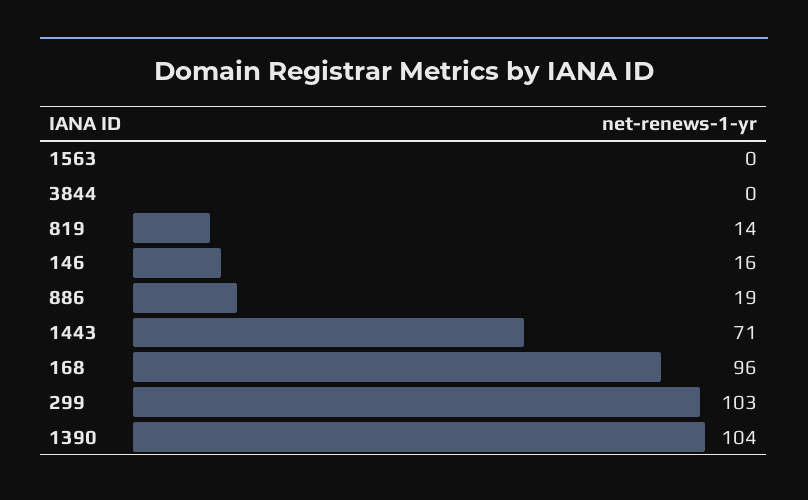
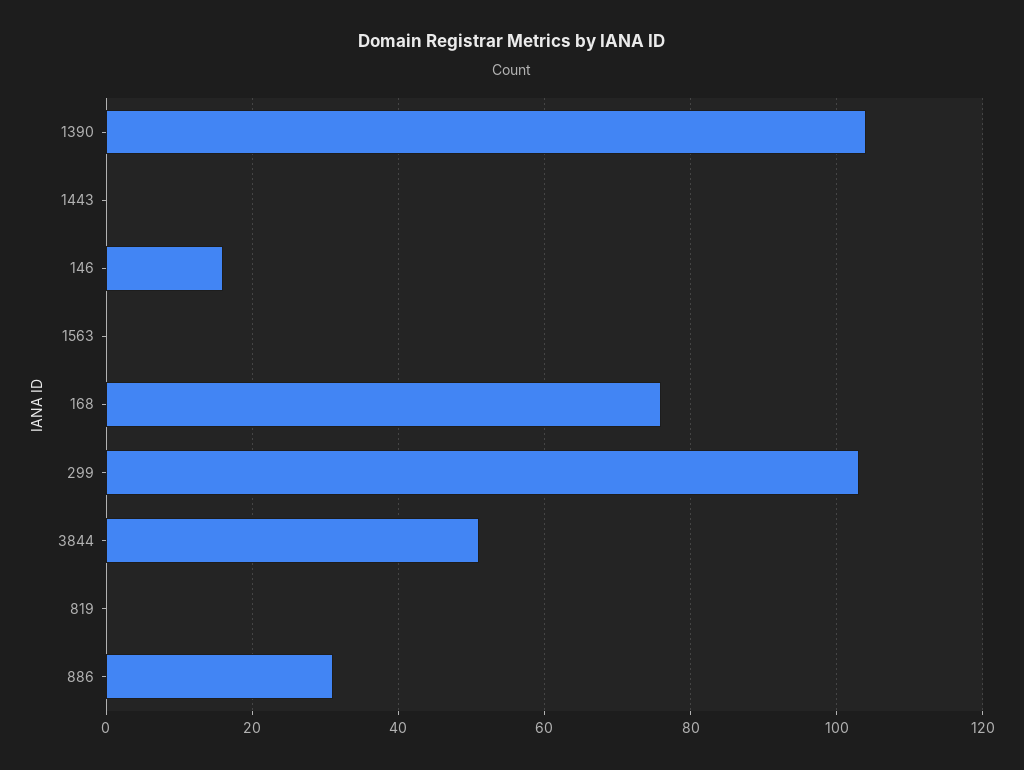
3844: 0 -> 50
819: 14 -> 0
886: 19 -> 30
1443: 71 -> 0
168: 96 -> 75

